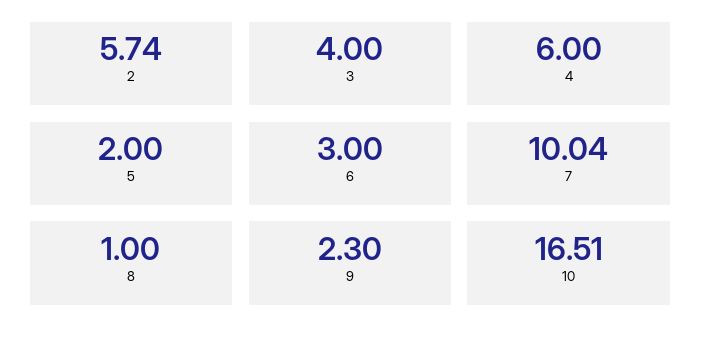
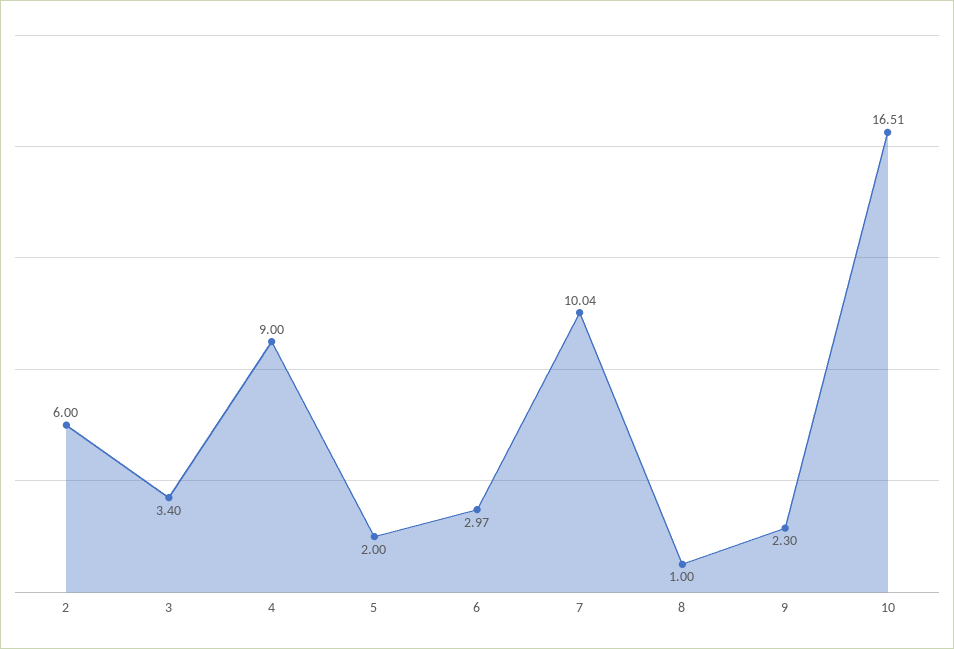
2: 5.74 -> 6
3: 4 -> 3.4
4: 6 -> 9
6: 3 -> 2.97

